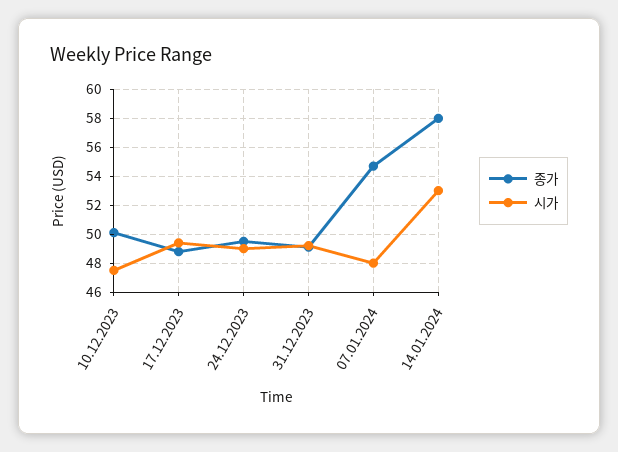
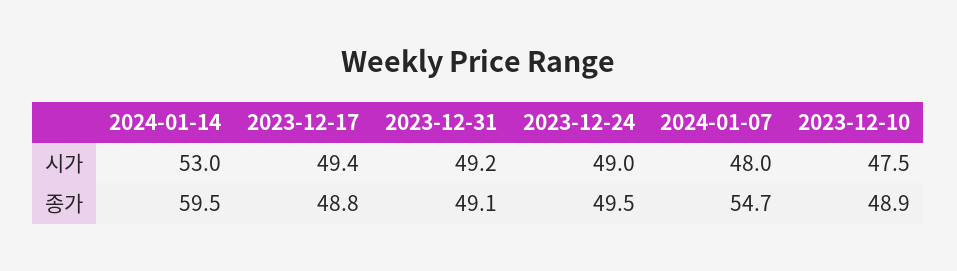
종가, 10.12.2023: 50 -> 48.9
종가, 14.01.2024: 58 -> 59.5

